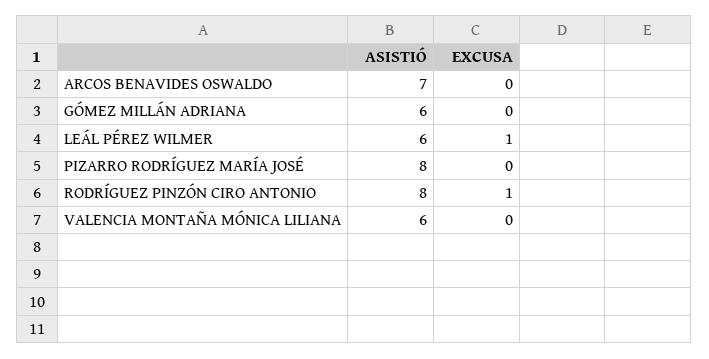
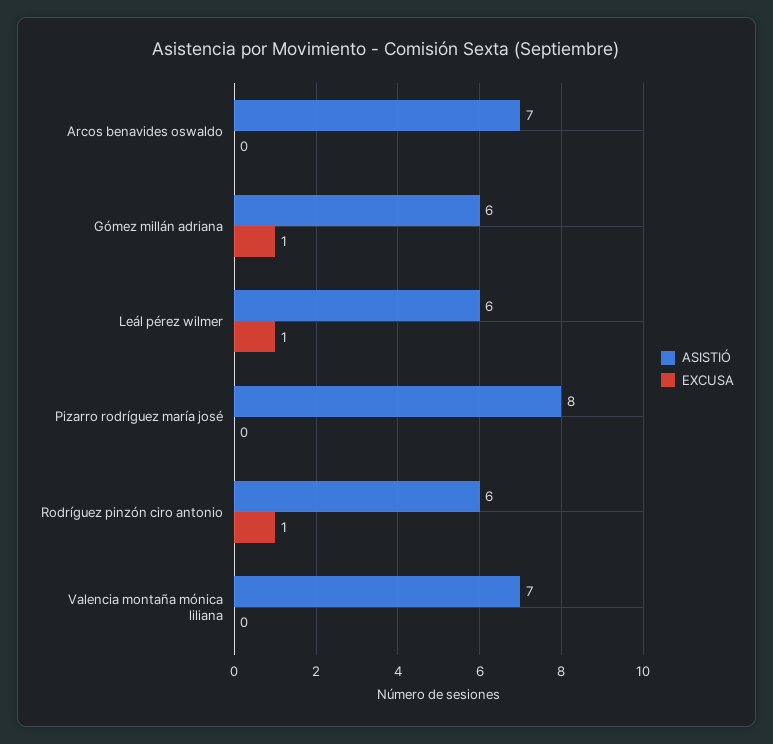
EXCUSA, GÓMEZ MILLÁN ADRIANA: 0 -> 1
ASISTIÓ, RODRÍGUEZ PINZÓN CIRO ANTONIO: 8 -> 6
ASISTIÓ, VALENCIA MONTAÑA MÓNICA LILIANA: 6 -> 7

